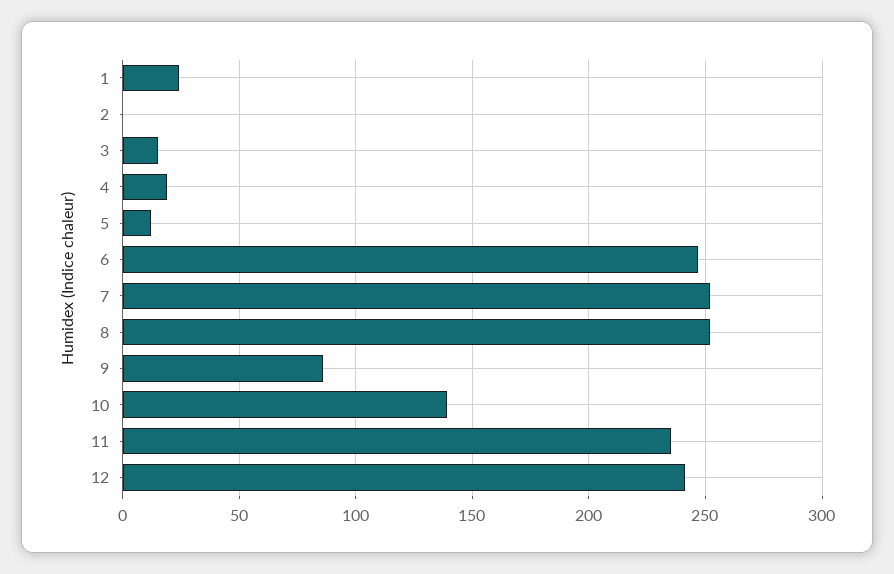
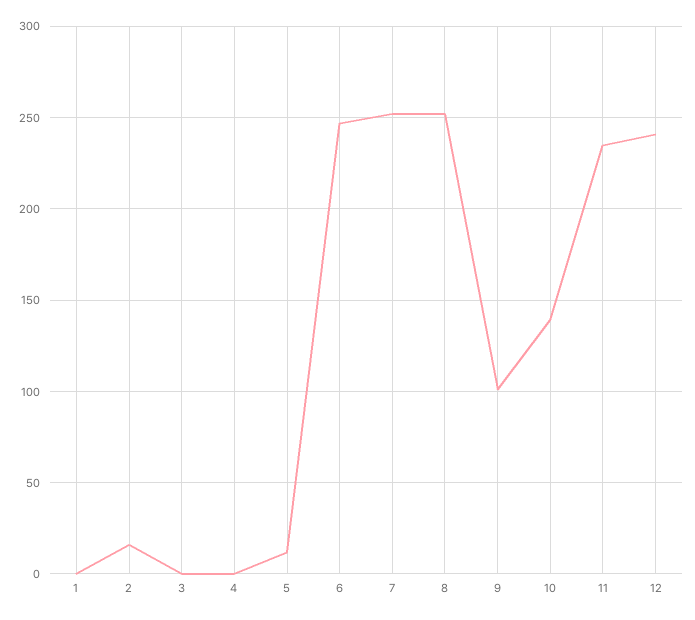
1: 25 -> 0
2: 0 -> 15
3: 15 -> 0
4: 20 -> 0
9: 85 -> 100

